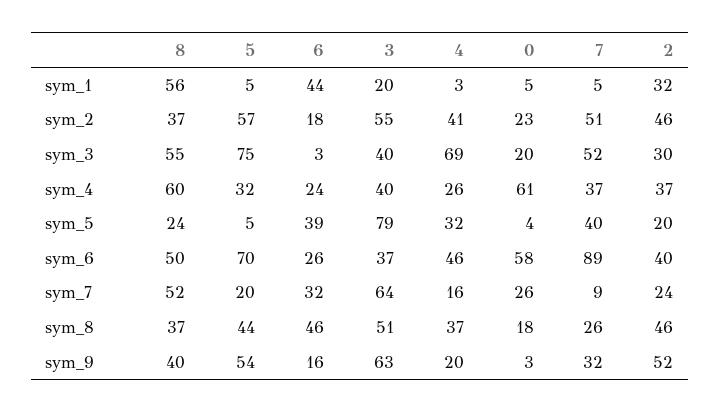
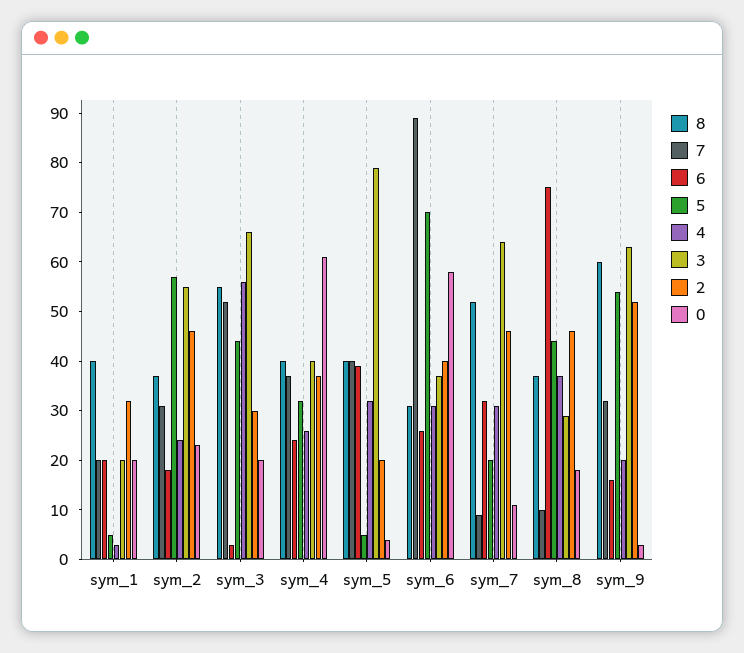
8, sym_1: 56 -> 40
6, sym_1: 44 -> 20
0, sym_1: 5 -> 20
7, sym_1: 5 -> 20
4, sym_2: 41 -> 25
7, sym_2: 51 -> 30
5, sym_3: 75 -> 45
3, sym_3: 40 -> 65
4, sym_3: 69 -> 55
8, sym_4: 60 -> 40
8, sym_5: 24 -> 40
8, sym_6: 50 -> 30
4, sym_6: 46 -> 30
4, sym_7: 16 -> 30
0, sym_7: 26 -> 10
2, sym_7: 24 -> 45
6, sym_8: 46 -> 75
3, sym_8: 51 -> 30
7, sym_8: 26 -> 10
8, sym_9: 40 -> 60

